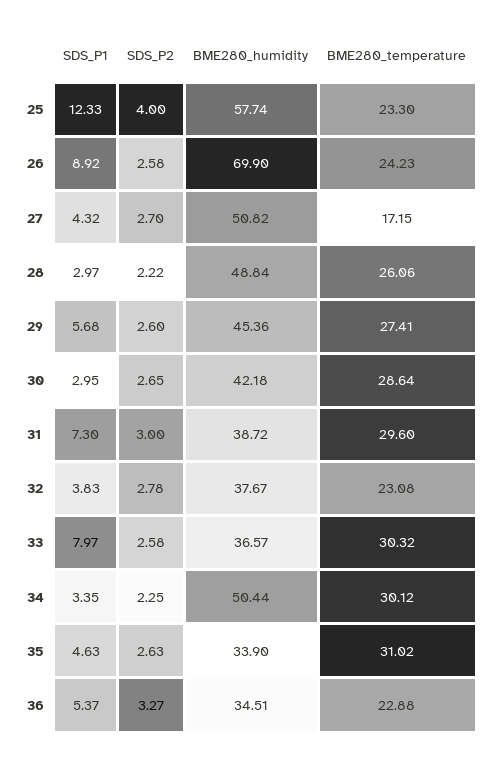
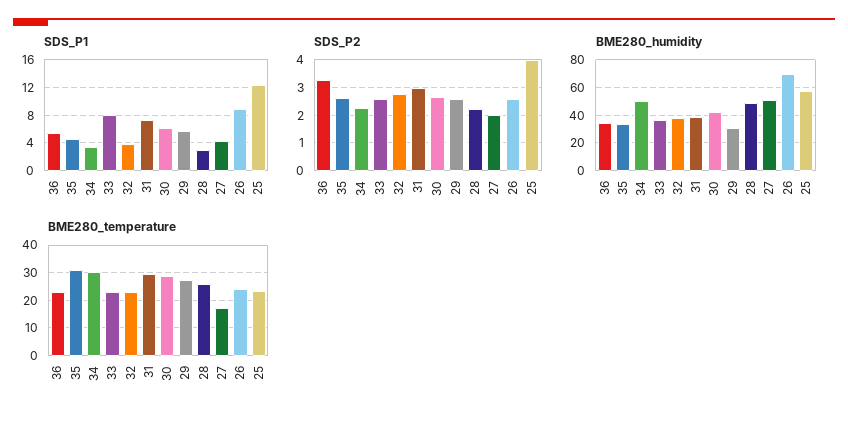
SDS_P2, 27: 2.7 -> 2
BME280_humidity, 29: 45.36 -> 30
SDS_P1, 30: 2.95 -> 6
BME280_temperature, 33: 30.32 -> 22.5

